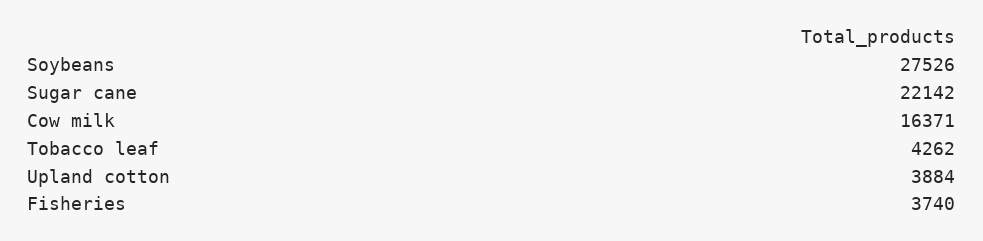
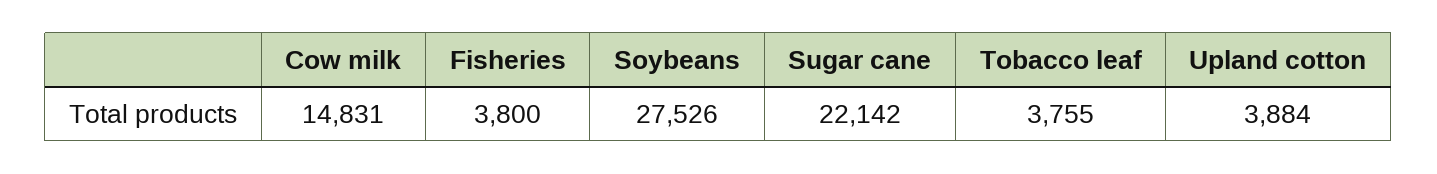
Cow milk: 16371 -> 14831
Tobacco leaf: 4262 -> 3755
Fisheries: 3740 -> 3800

